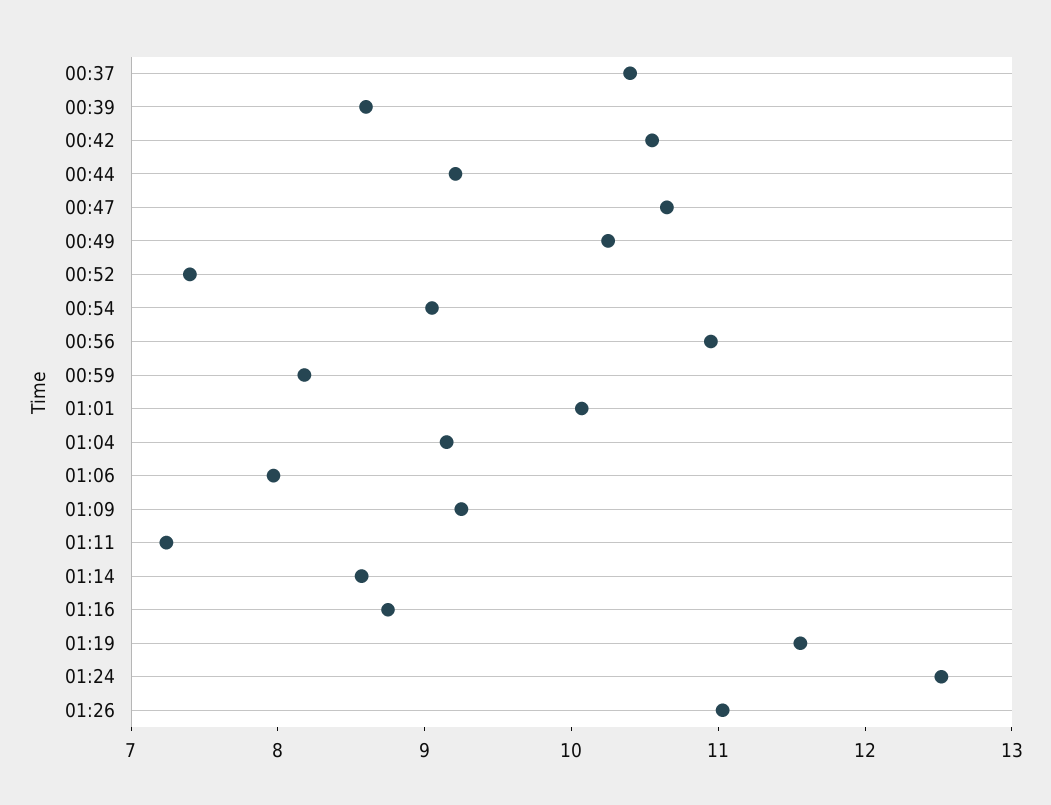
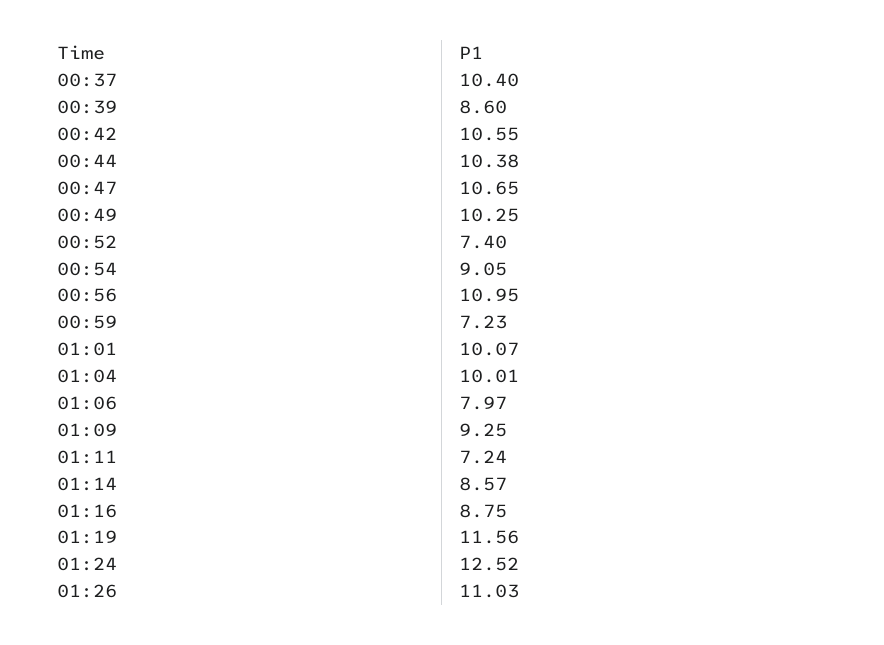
00:44: 9.2 -> 10.38
00:59: 8.2 -> 7.23
01:04: 9.2 -> 10.01

